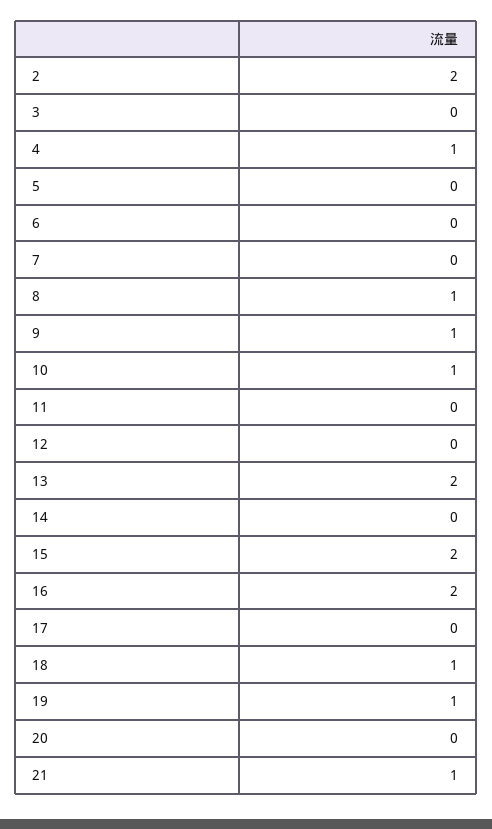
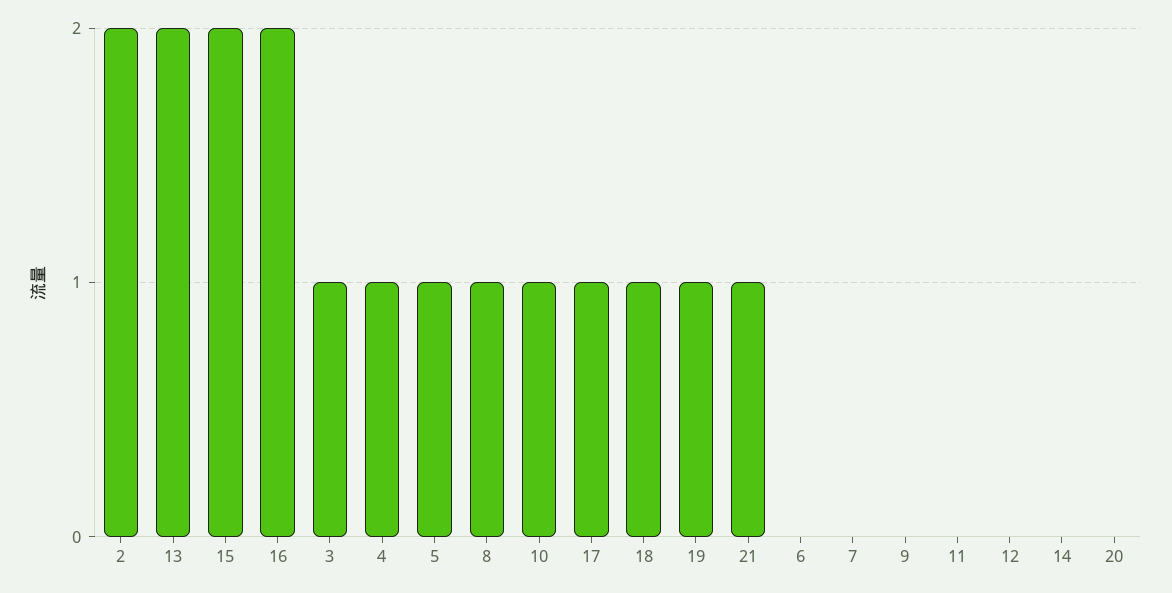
3: 0 -> 1
5: 0 -> 1
9: 1 -> 0
17: 0 -> 1

